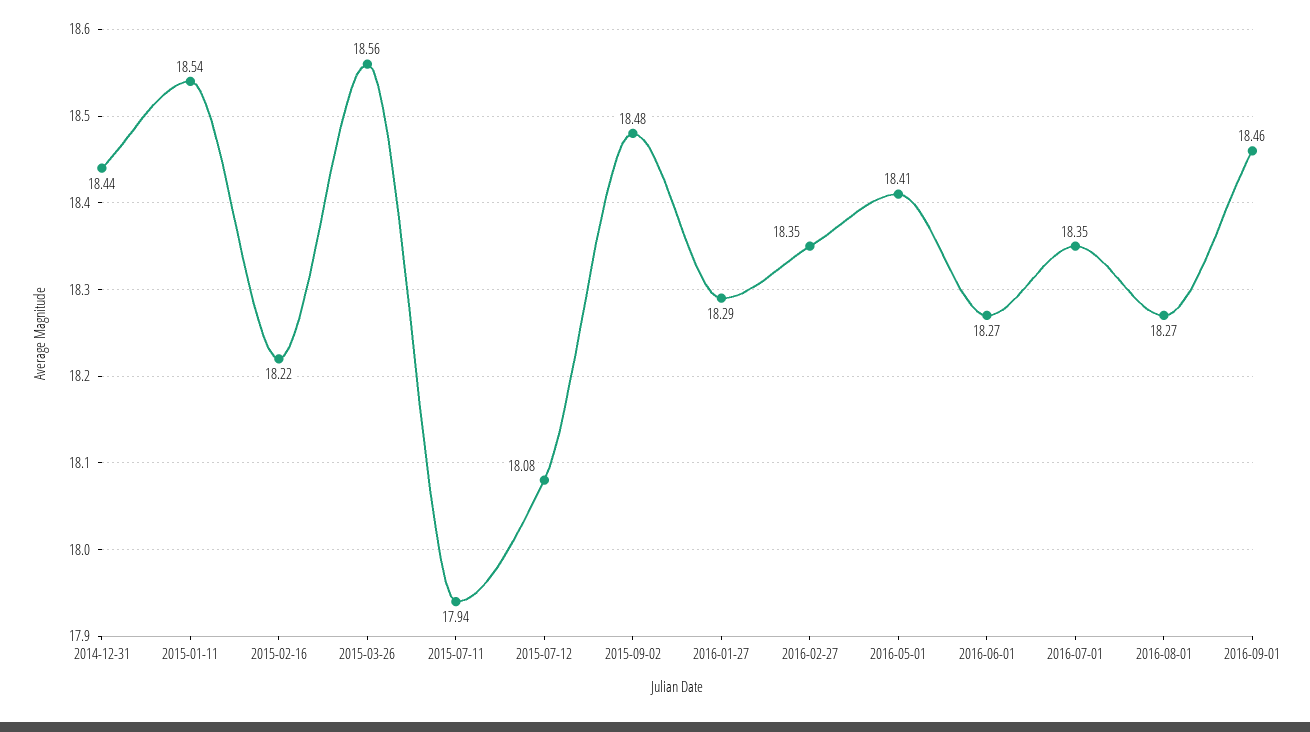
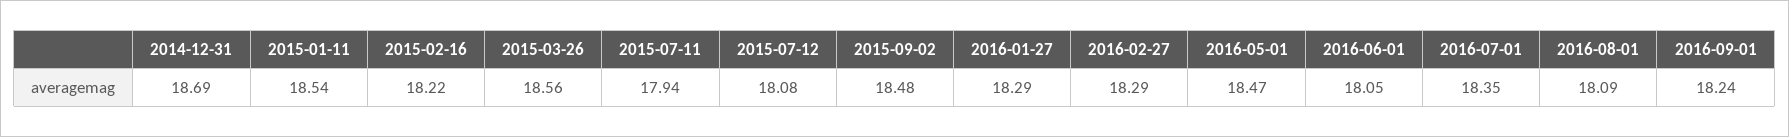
2014-12-31: 18.44 -> 18.69
2016-02-27: 18.35 -> 18.29
2016-05-01: 18.41 -> 18.47
2016-06-01: 18.27 -> 18.05
2016-08-01: 18.27 -> 18.09
2016-09-01: 18.46 -> 18.24

